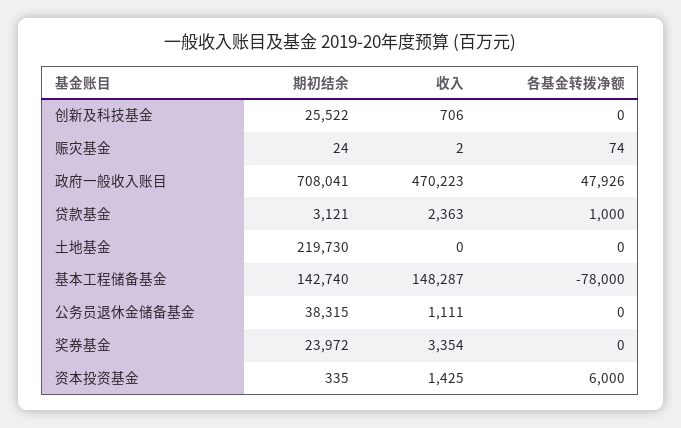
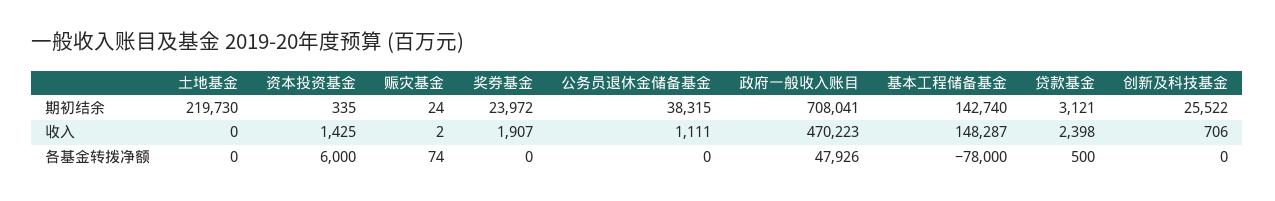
收入, 贷款基金: 2363 -> 2398
各基金转拨净额, 贷款基金: 1000 -> 500
收入, 奖券基金: 3354 -> 1907

